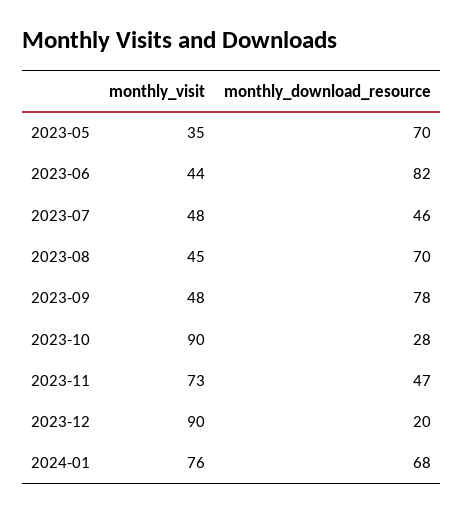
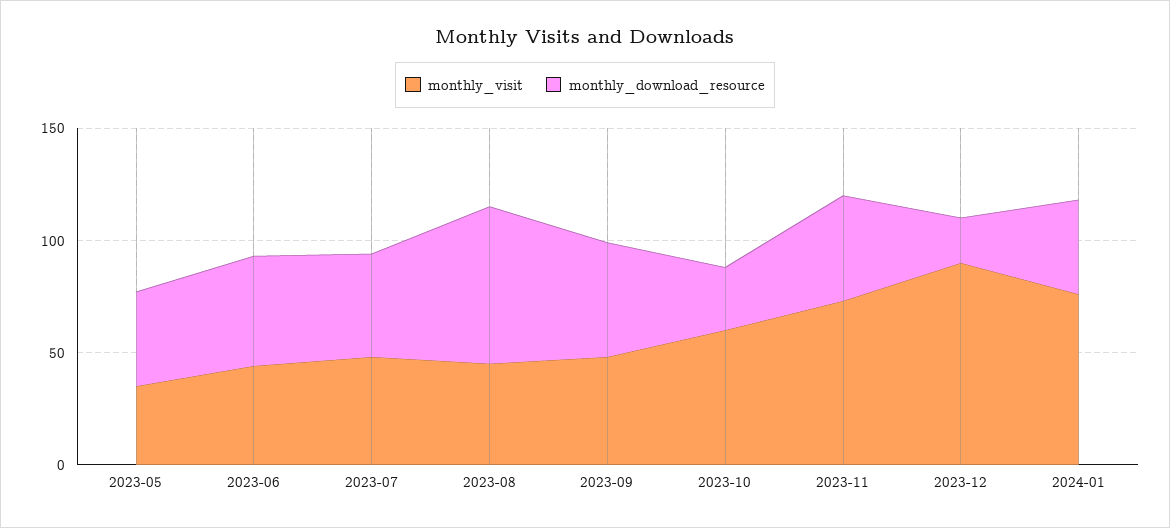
monthly_download_resource, 2023-05: 70 -> 40
monthly_download_resource, 2023-06: 82 -> 50
monthly_download_resource, 2023-09: 78 -> 50
monthly_visit, 2023-10: 90 -> 60
monthly_download_resource, 2024-01: 68 -> 40

